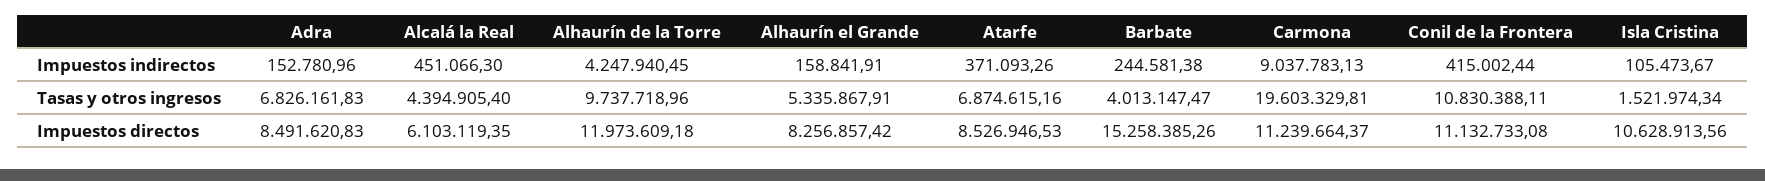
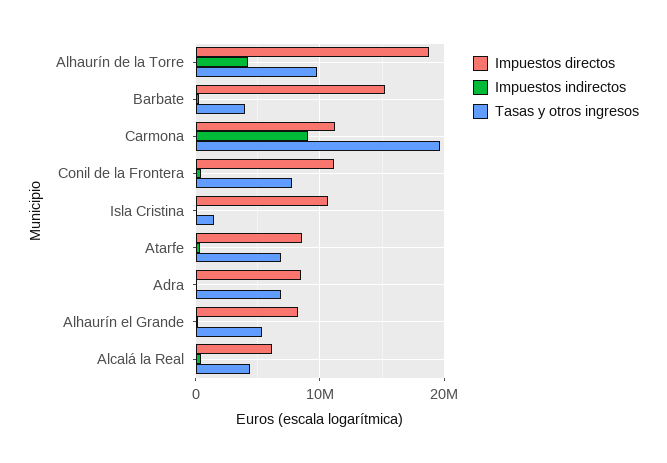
Tasas y otros ingresos, Conil de la Frontera: 10830388.11 -> 8000000
Impuestos directos, Alhaurín de la Torre: 11973609.18 -> 19000000

